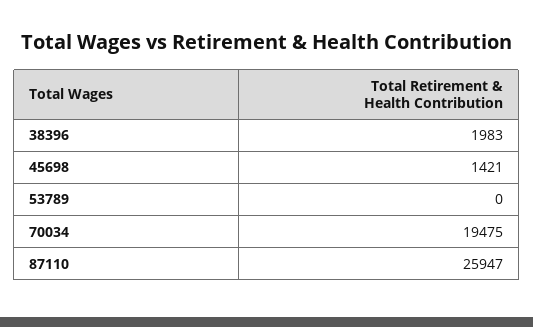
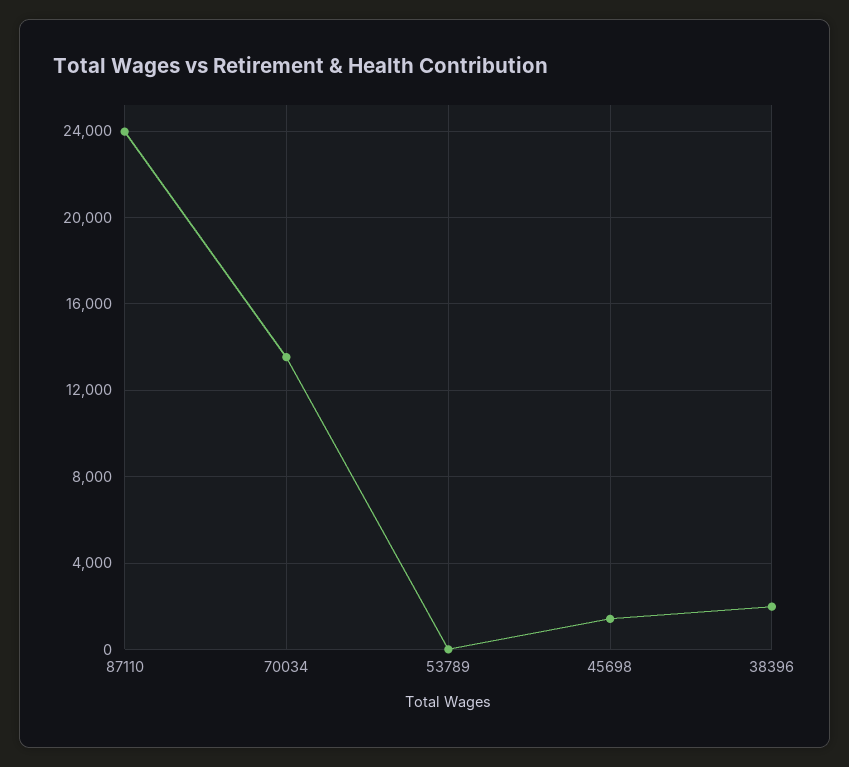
70034: 19475 -> 13500
87110: 25947 -> 24000

